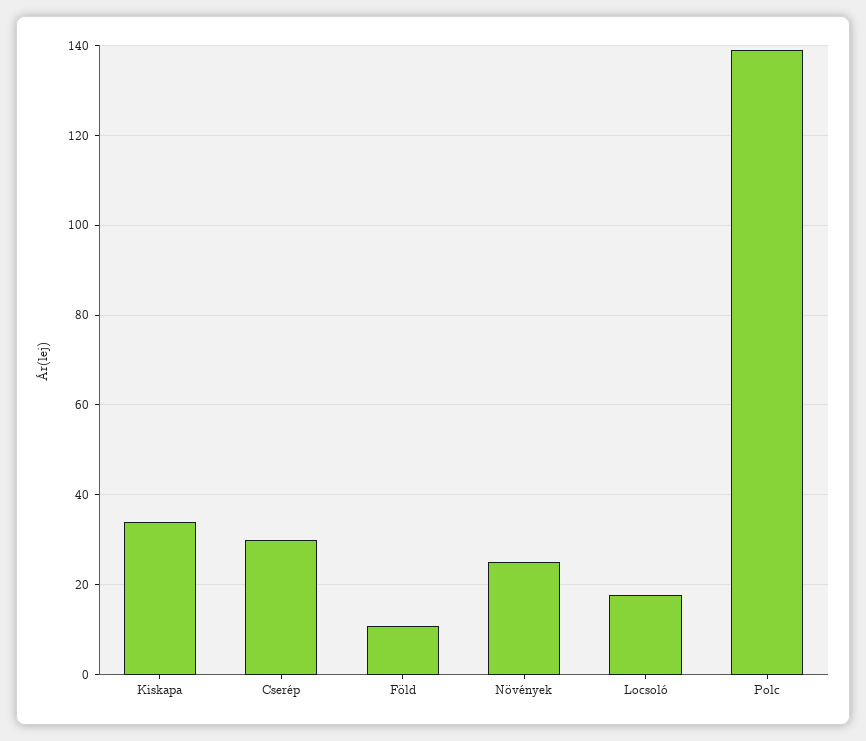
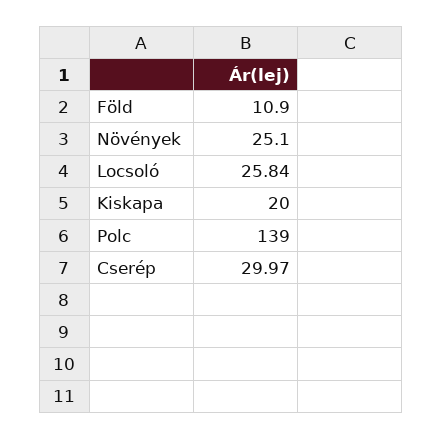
Kiskapa: 34 -> 20
Locsoló: 18 -> 25.84

